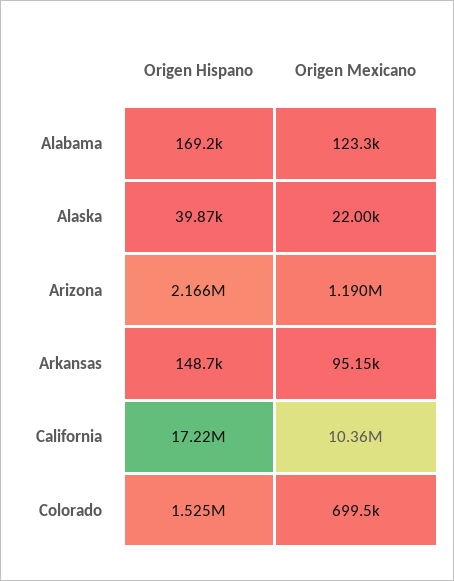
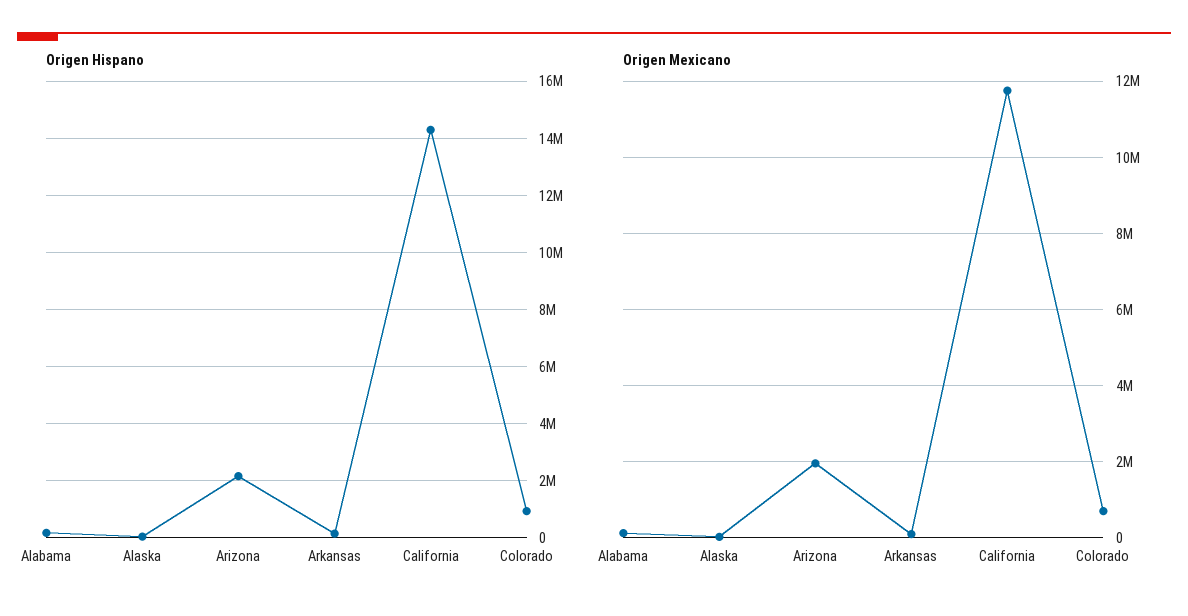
Origen Mexicano, Arizona: 1190000 -> 2000000
Origen Hispano, California: 17220000 -> 14250000
Origen Mexicano, California: 10360000 -> 11800000
Origen Hispano, Colorado: 1525000 -> 1000000

